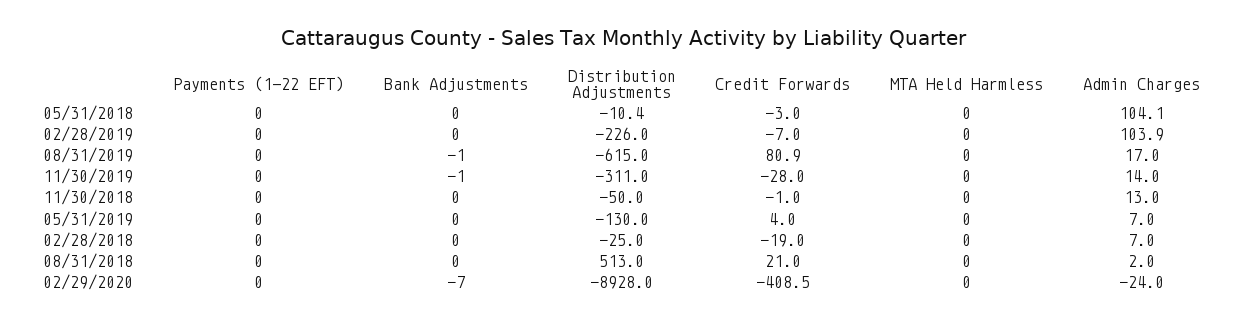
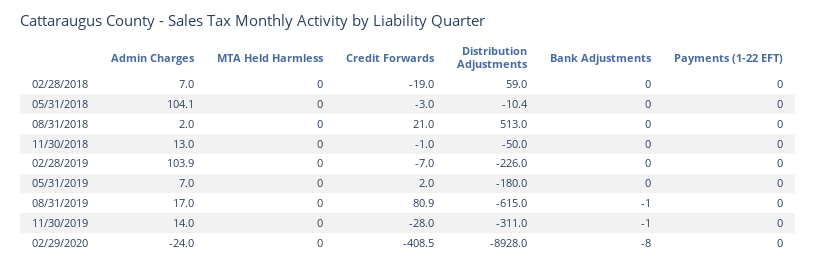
Distribution Adjustments, 05/31/2019: -130 -> -180
Credit Forwards, 05/31/2019: 4 -> 2
Distribution Adjustments, 02/28/2018: -25 -> 59
Bank Adjustments, 02/29/2020: -7 -> -8

